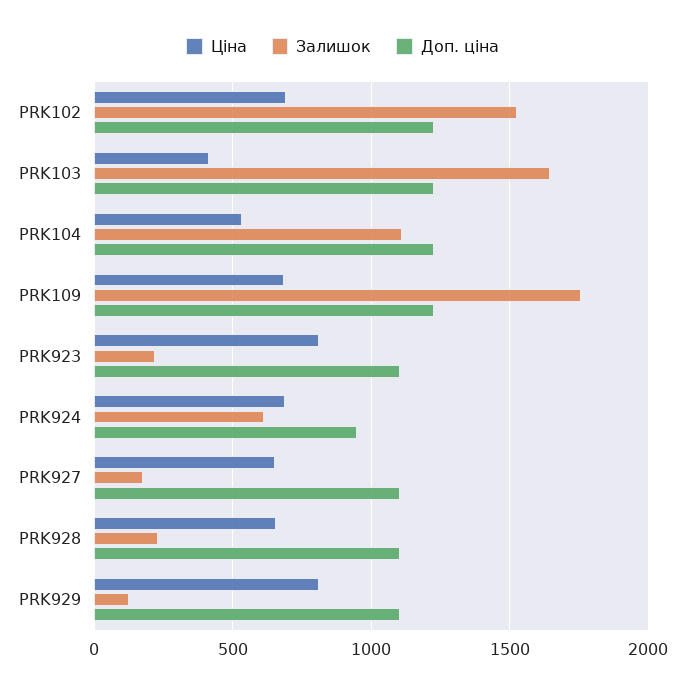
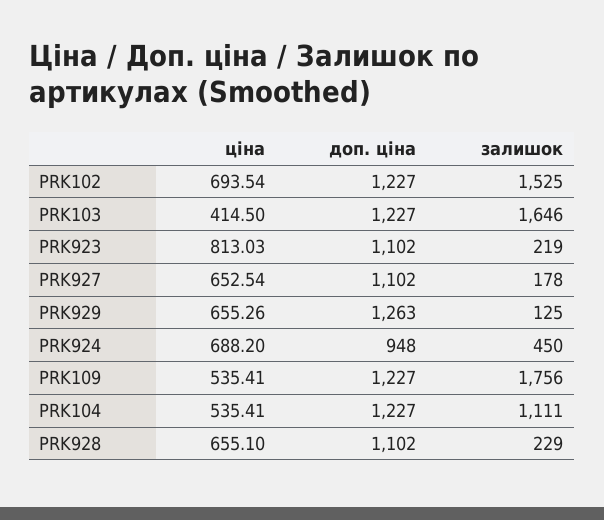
Ціна, PRK109: 700 -> 535.41
Залишок, PRK924: 600 -> 450
Ціна, PRK929: 800 -> 655.26
Доп. ціна, PRK929: 1100 -> 1263

